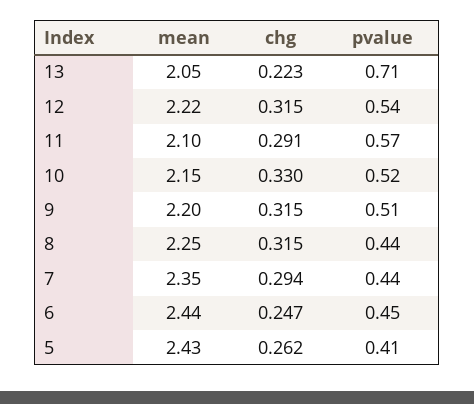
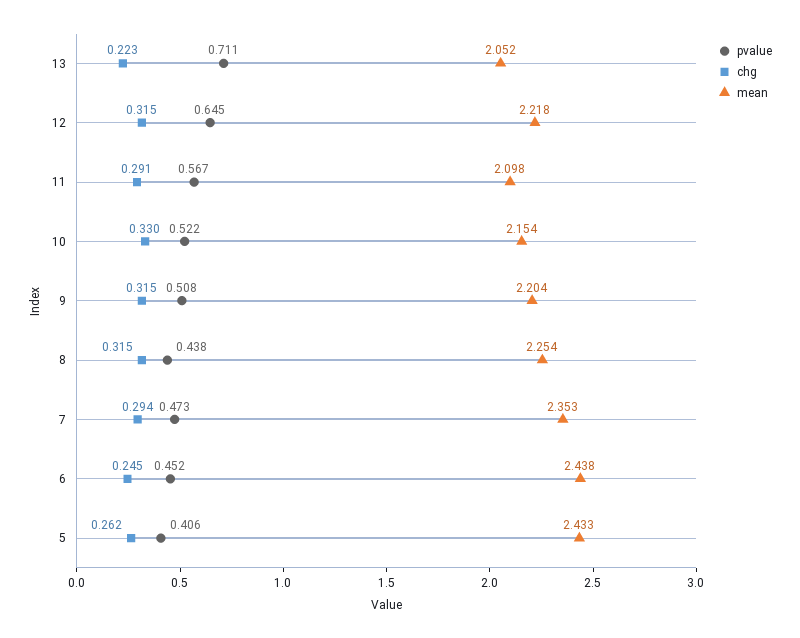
pvalue, 12: 0.54 -> 0.645
pvalue, 7: 0.44 -> 0.473
chg, 6: 0.247 -> 0.245

